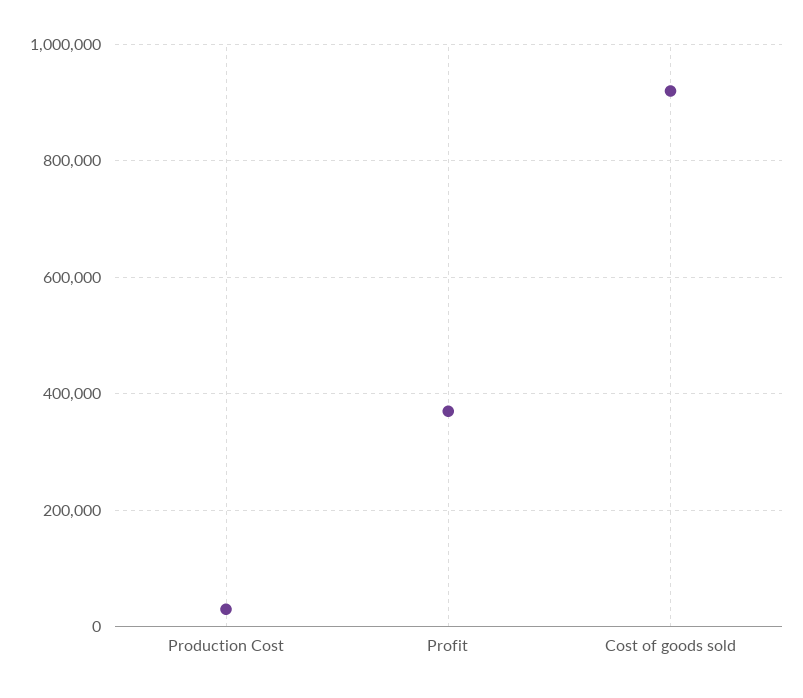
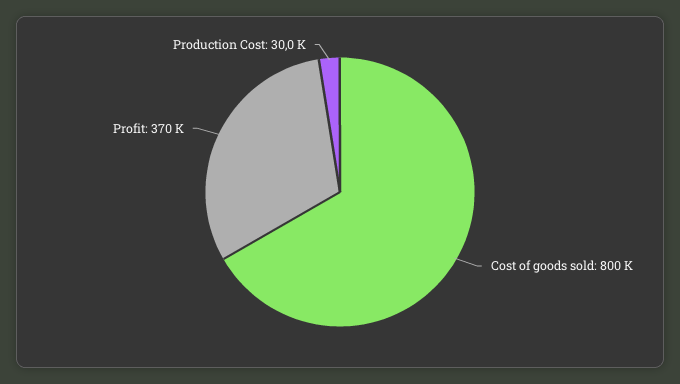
Cost of goods sold: 920000 -> 800000

